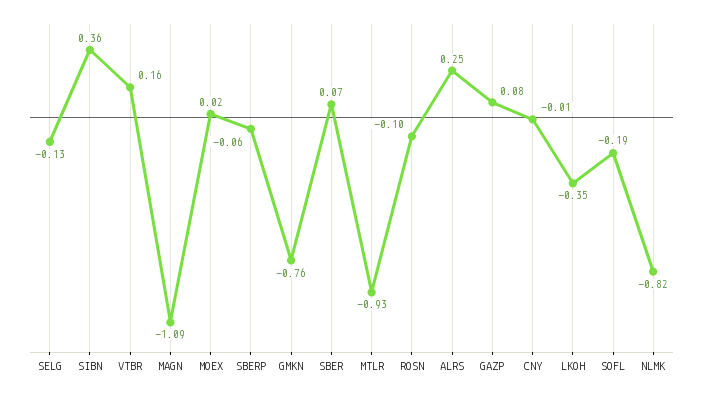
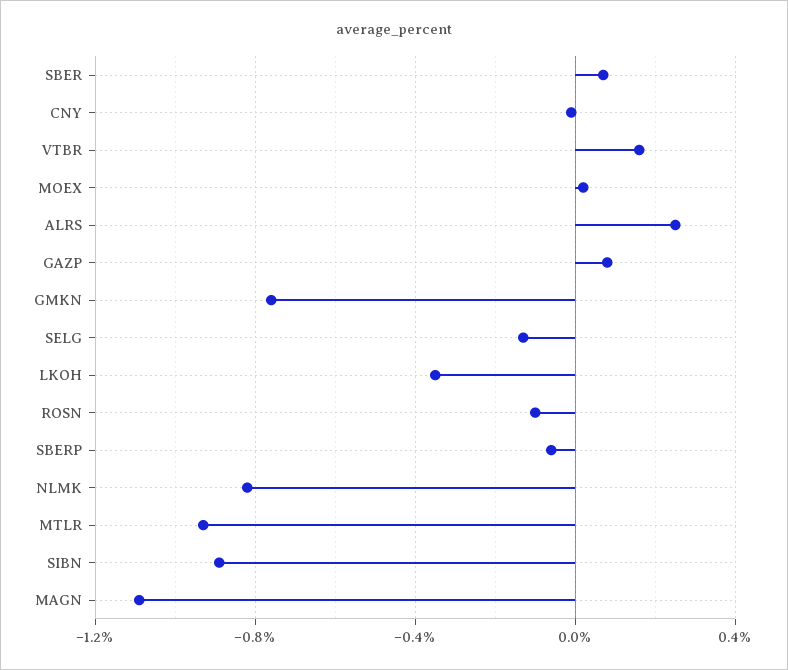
SIBN: 0.36 -> -0.9
SOFL: -0.19 -> none

